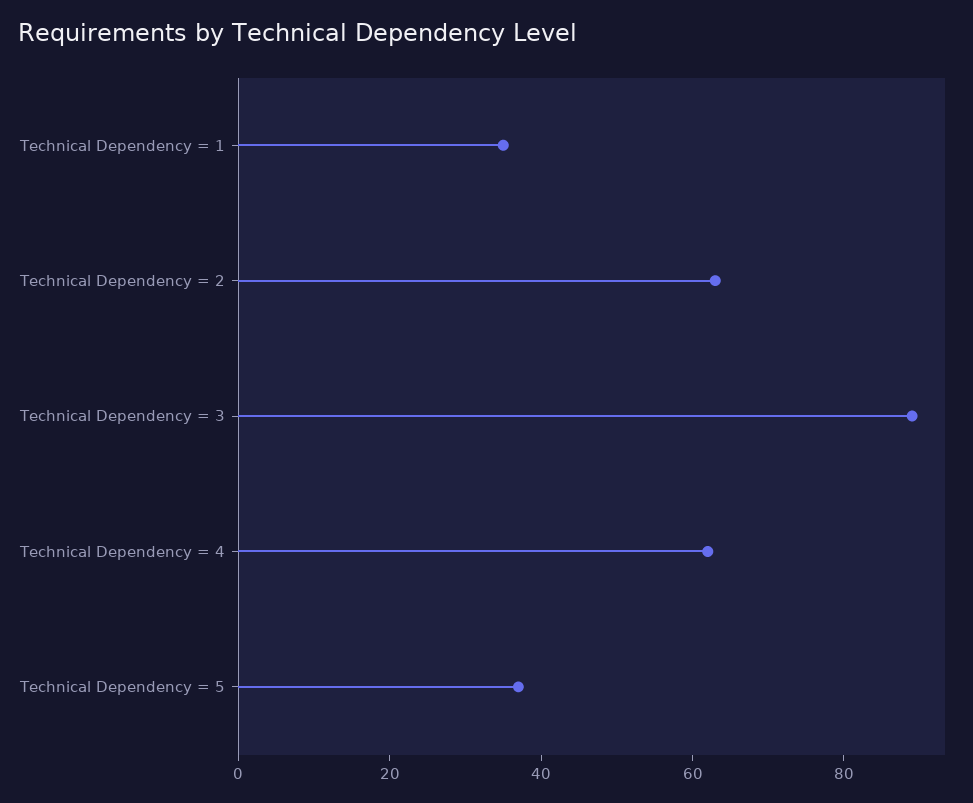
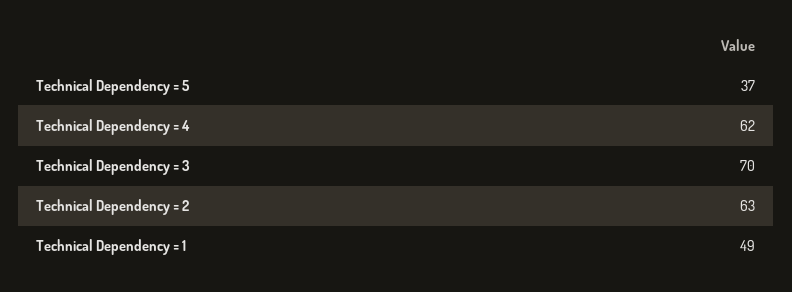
Technical Dependency = 1: 35 -> 49
Technical Dependency = 3: 90 -> 70

